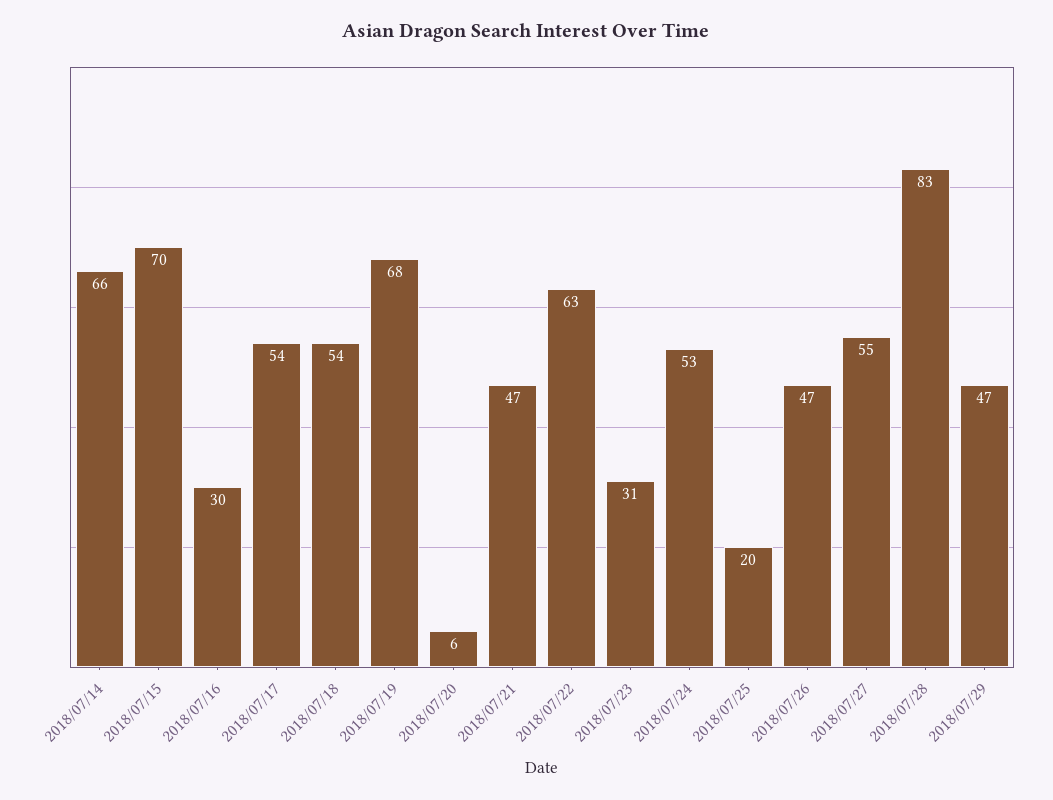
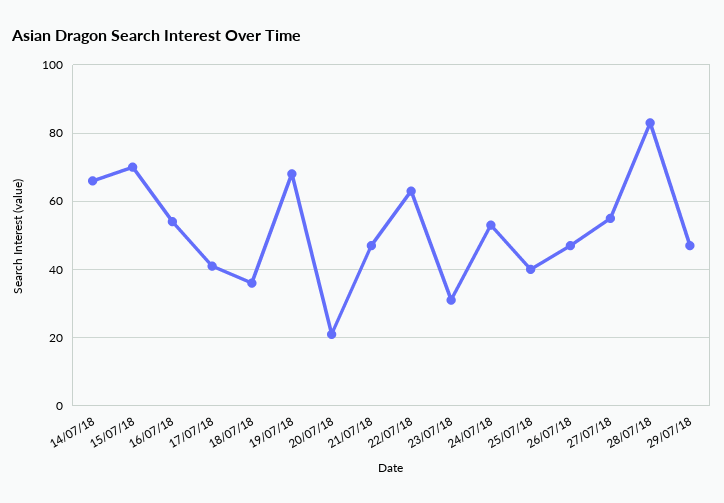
2018/07/16: 30 -> 55
2018/07/17: 54 -> 40
2018/07/18: 54 -> 35
2018/07/20: 6 -> 20
2018/07/25: 20 -> 40

